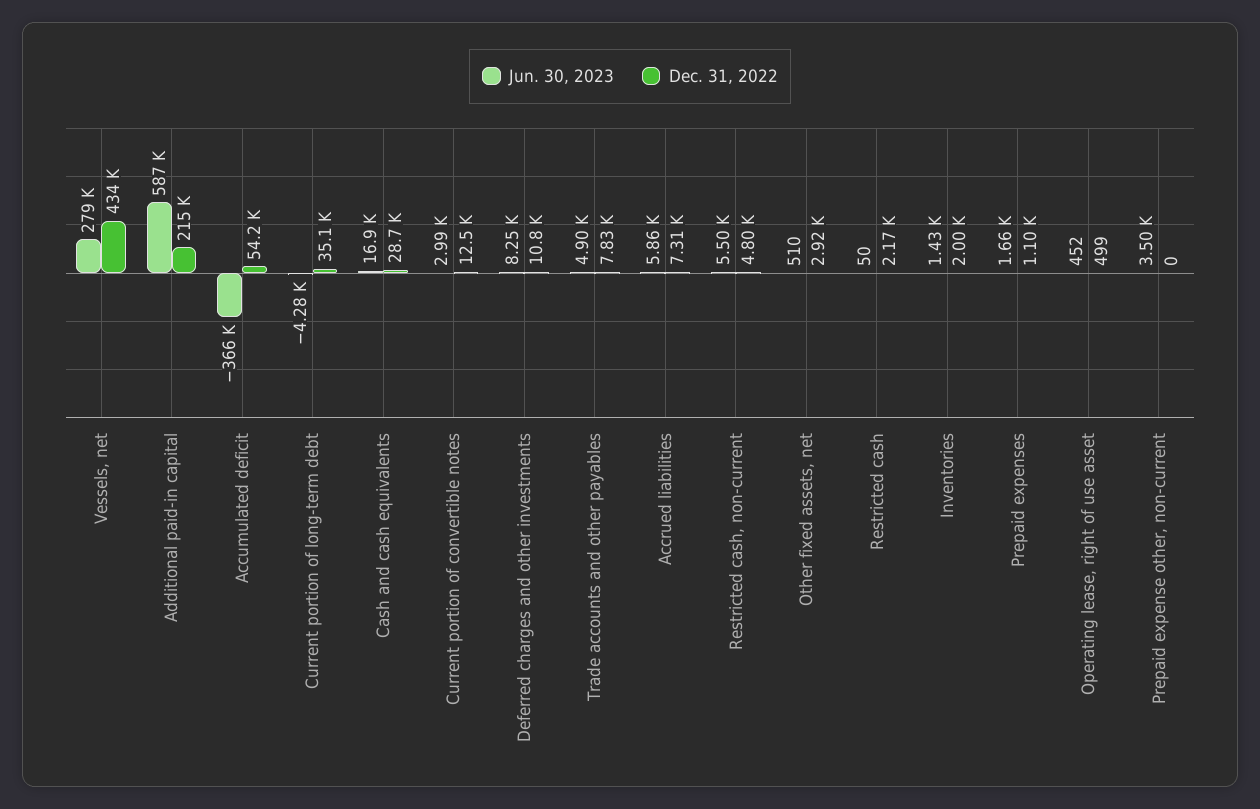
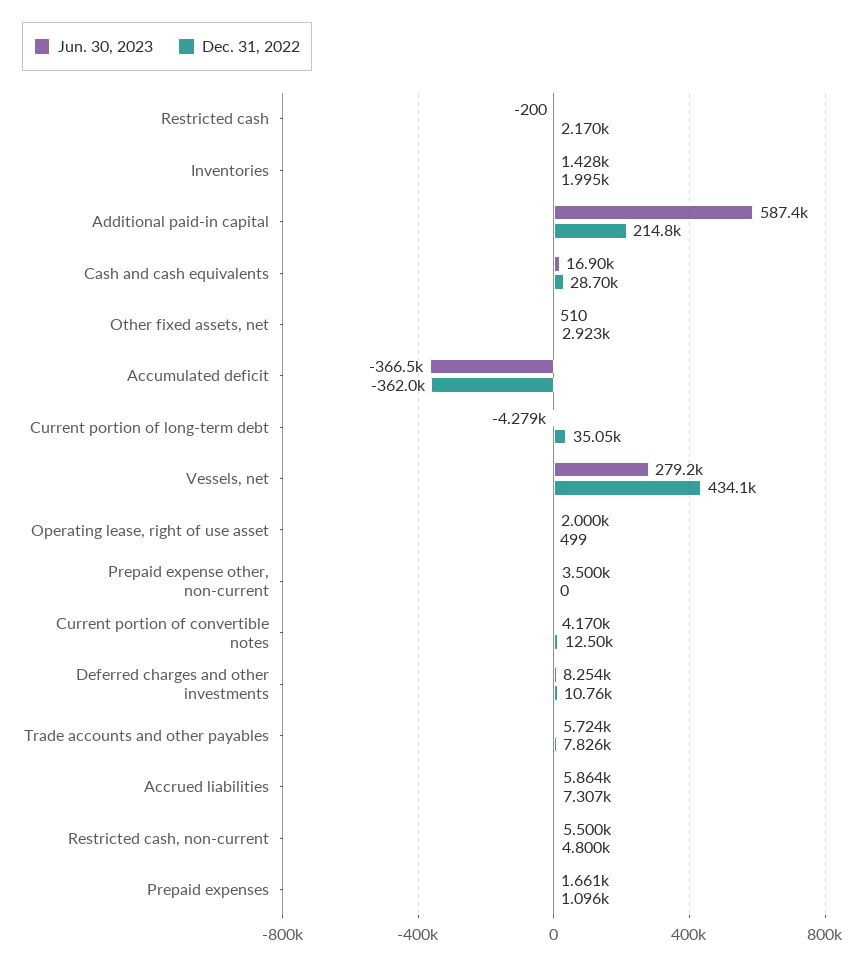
Dec. 31, 2022, Accumulated deficit: 54200 -> -362000
Jun. 30, 2023, Current portion of convertible notes: 2990 -> 4170
Jun. 30, 2023, Trade accounts and other payables: 4900 -> 5724
Jun. 30, 2023, Restricted cash: 50 -> -200
Jun. 30, 2023, Operating lease, right of use asset: 452 -> 2000

